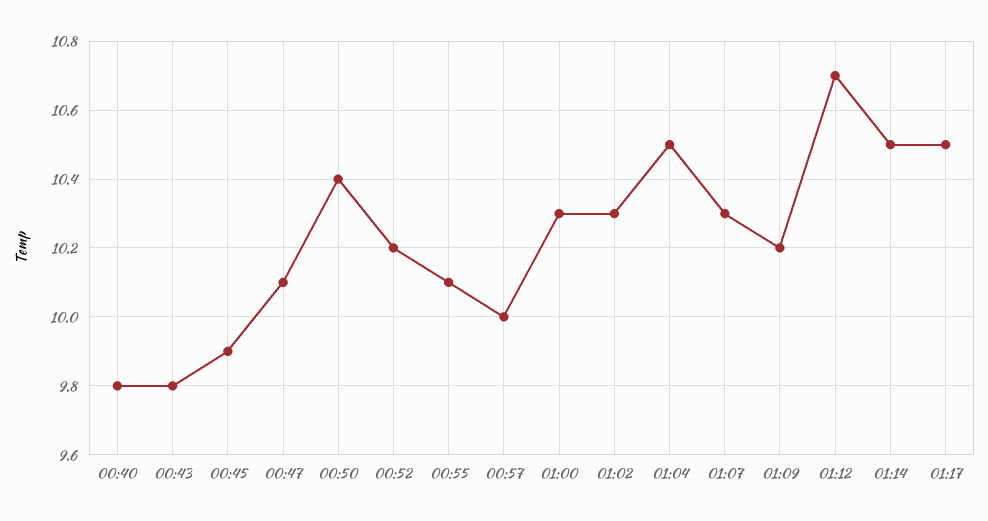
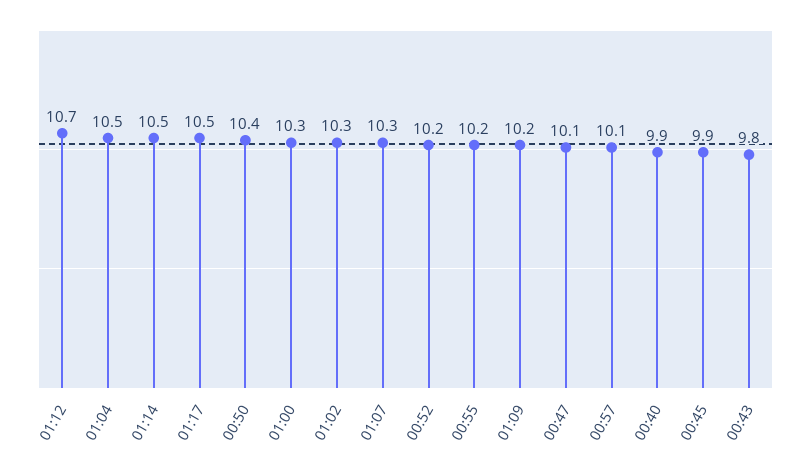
00:40: 9.8 -> 9.9
00:55: 10.1 -> 10.2
00:57: 10 -> 10.1

